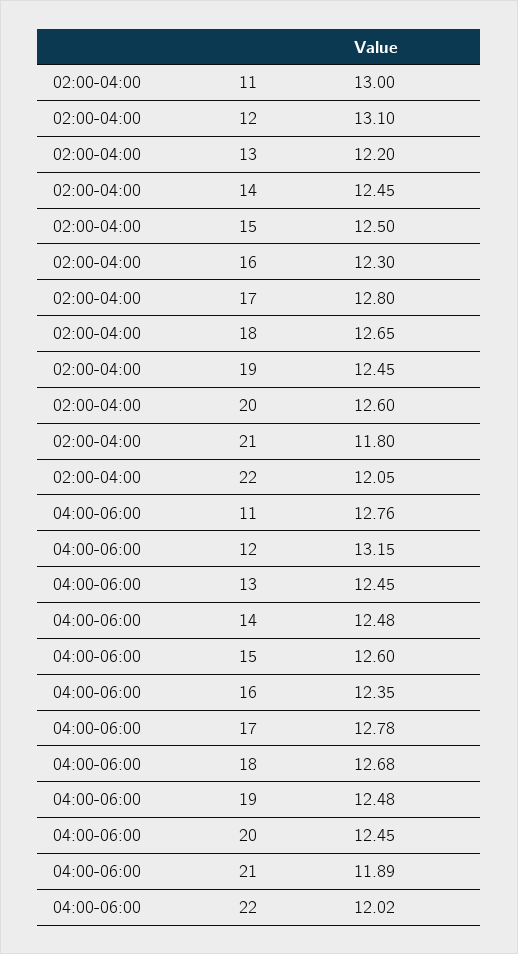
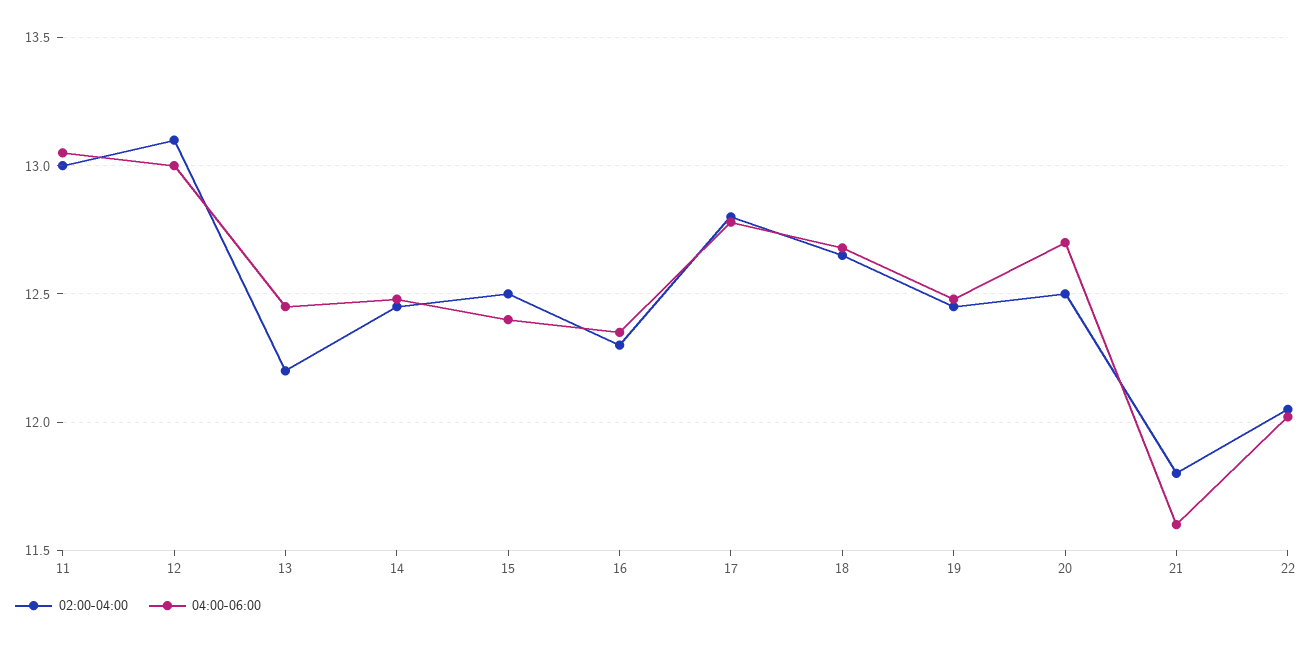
02:00-04:00, 20: 12.6 -> 12.5
04:00-06:00, 11: 12.76 -> 13.05
04:00-06:00, 12: 13.15 -> 13
04:00-06:00, 15: 12.6 -> 12.4
04:00-06:00, 20: 12.45 -> 12.7
04:00-06:00, 21: 11.89 -> 11.6

